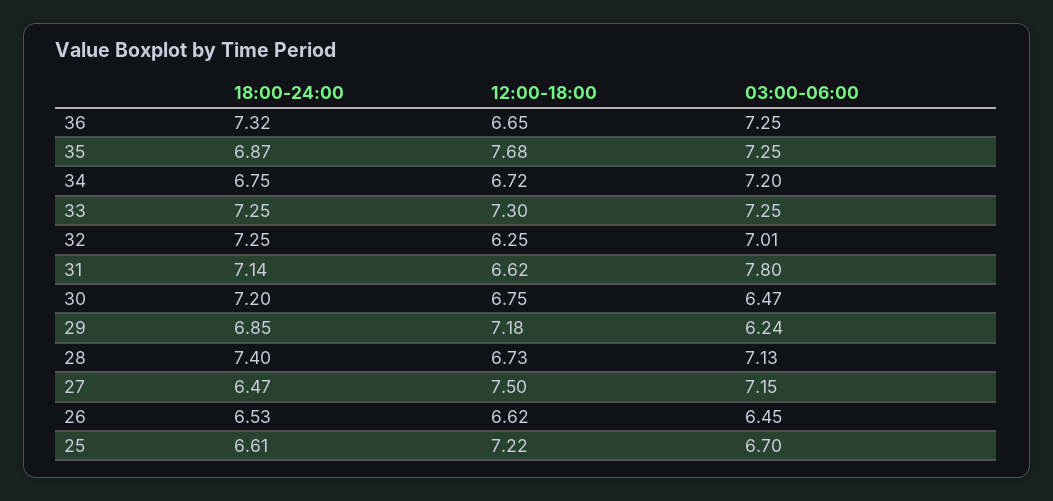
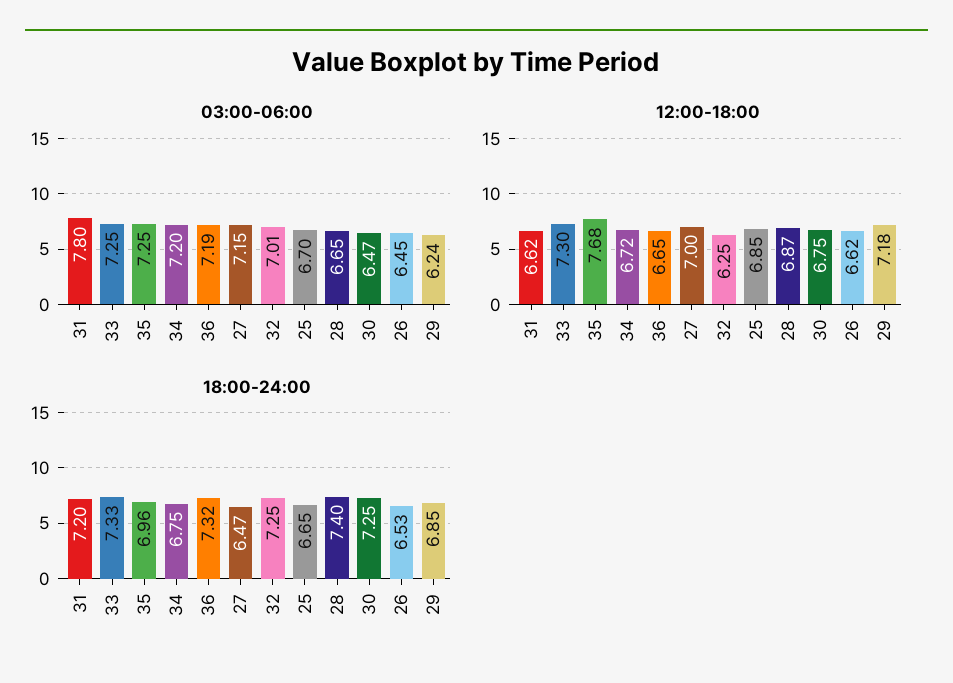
03:00-06:00, 36: 7.25 -> 7.19
18:00-24:00, 35: 6.87 -> 6.96
18:00-24:00, 33: 7.25 -> 7.33
18:00-24:00, 31: 7.14 -> 7.2
18:00-24:00, 30: 7.2 -> 7.25
12:00-18:00, 28: 6.73 -> 6.87
03:00-06:00, 28: 7.13 -> 6.65
12:00-18:00, 27: 7.5 -> 7
18:00-24:00, 25: 6.61 -> 6.65
12:00-18:00, 25: 7.22 -> 6.85

